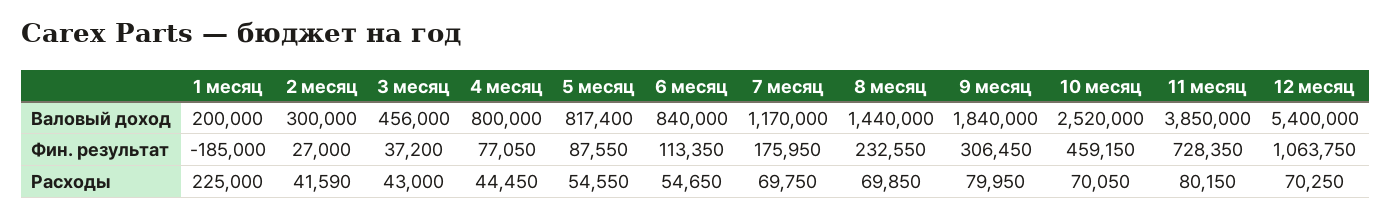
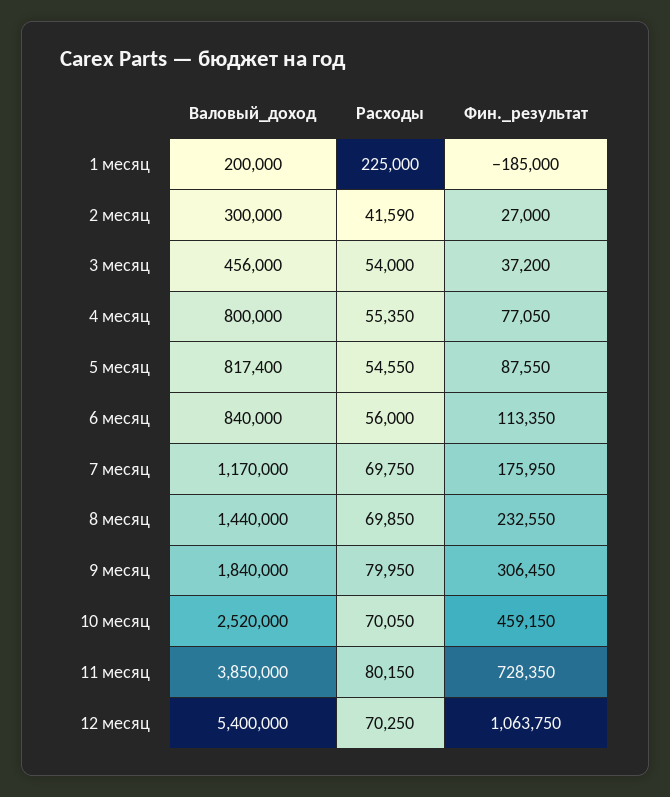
3 месяц, Расходы: 43000 -> 54000
4 месяц, Расходы: 44450 -> 55350
6 месяц, Расходы: 54650 -> 56000

